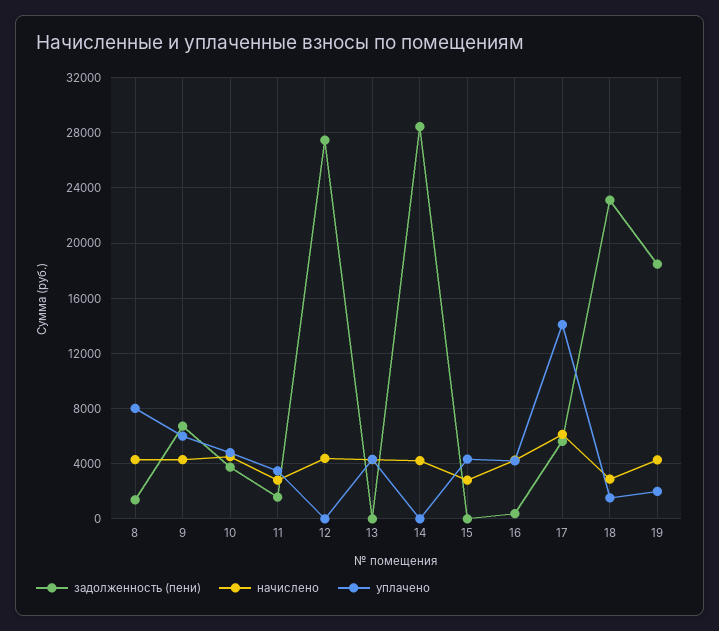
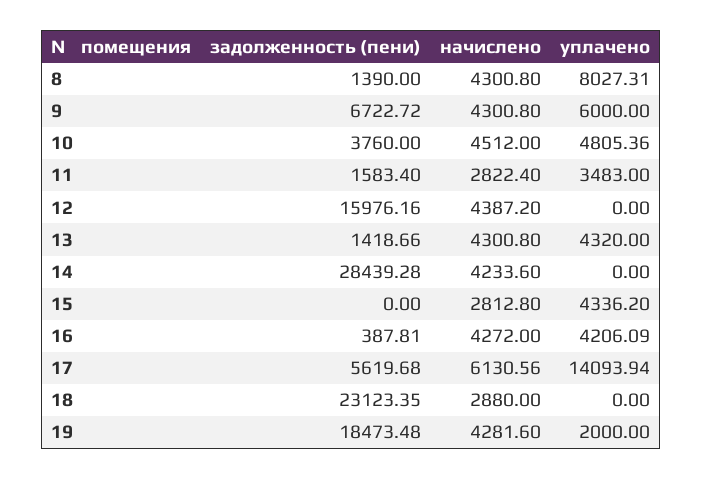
задолженность (пени), 12: 27500 -> 15976.16
задолженность (пени), 13: 0 -> 1418.66
уплачено, 18: 1500 -> 0

